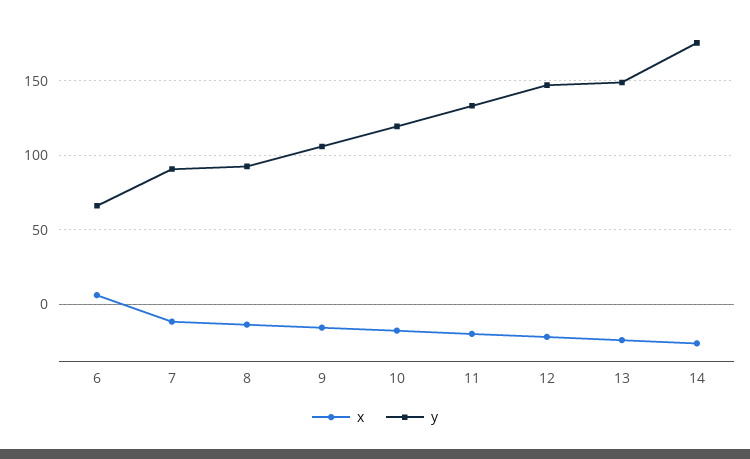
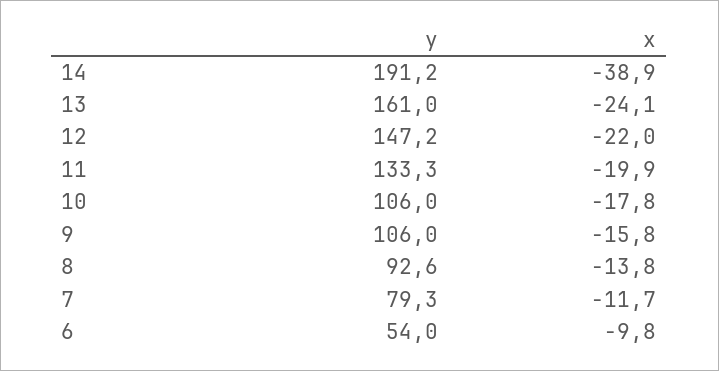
x, 6: 5 -> -9.8
y, 6: 65 -> 54
y, 7: 90 -> 79.3
y, 10: 120 -> 106
y, 13: 150 -> 161
x, 14: -25 -> -38.9
y, 14: 175 -> 191.2

